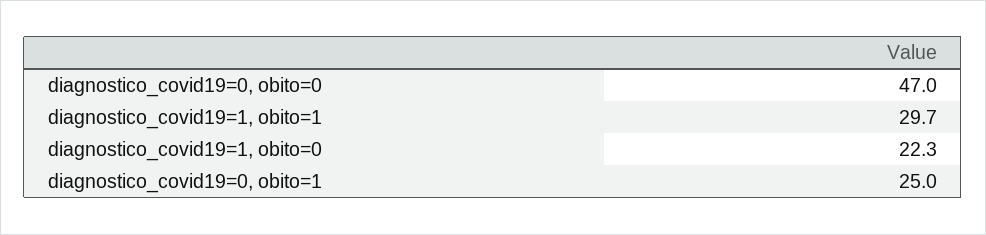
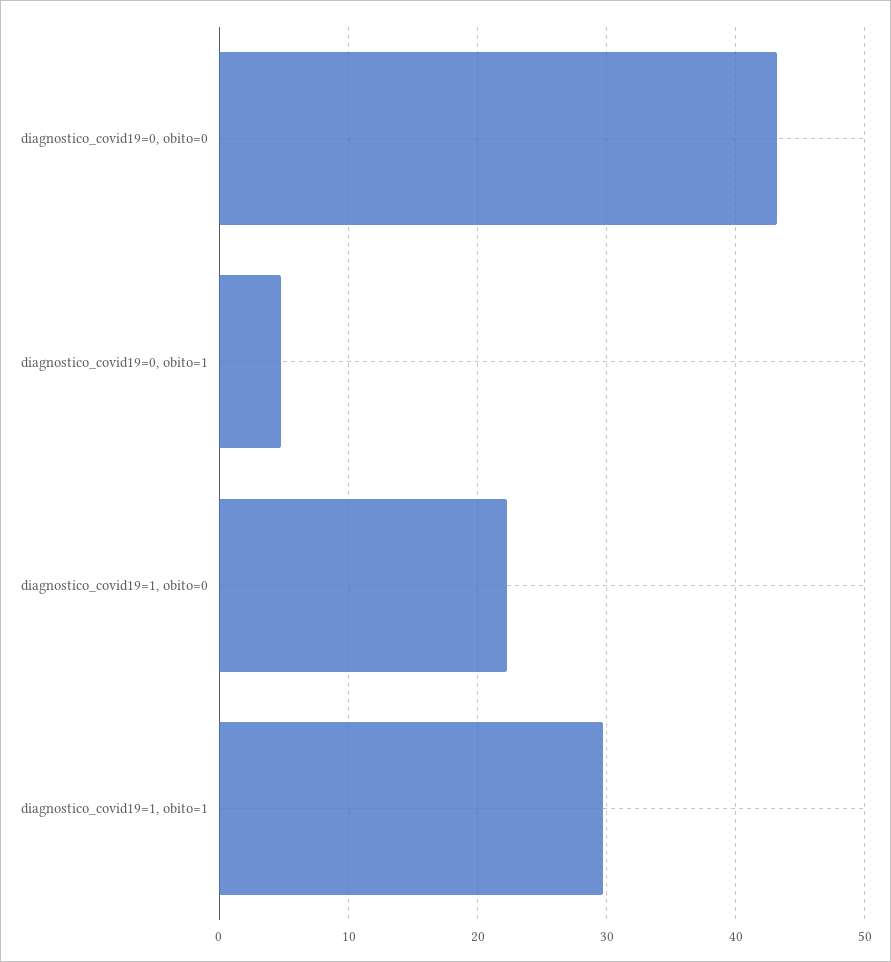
diagnostico_covid19=0, obito=0: 47 -> 43
diagnostico_covid19=0, obito=1: 25 -> 5

